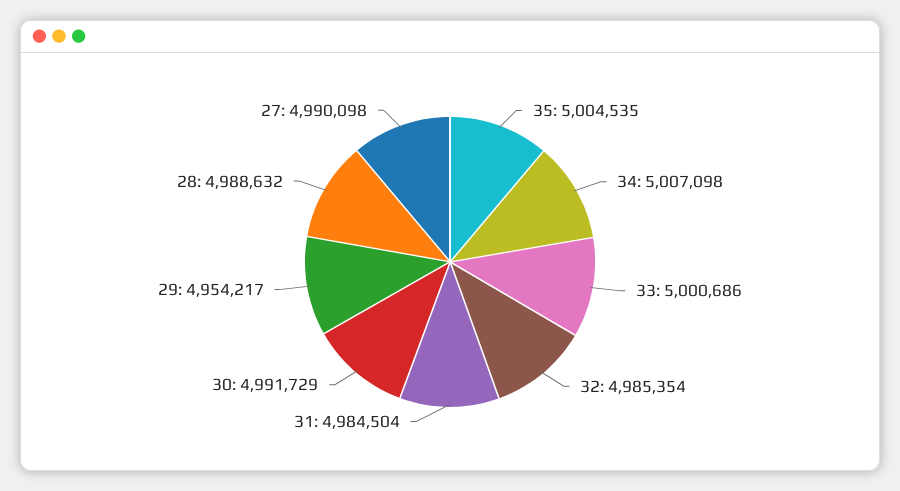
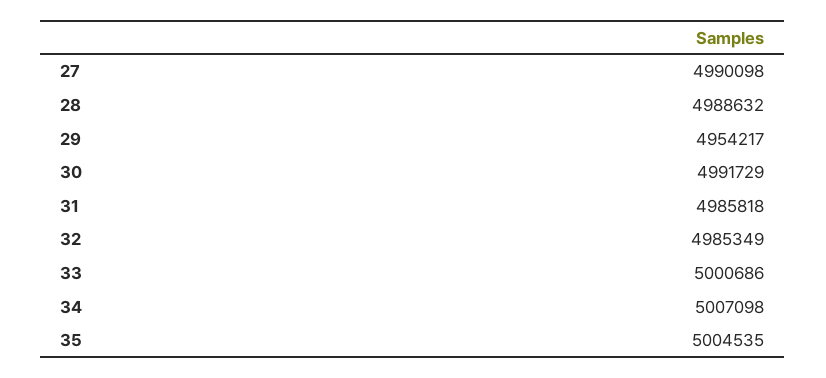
32: 4985354 -> 4985349
31: 4984504 -> 4985818

